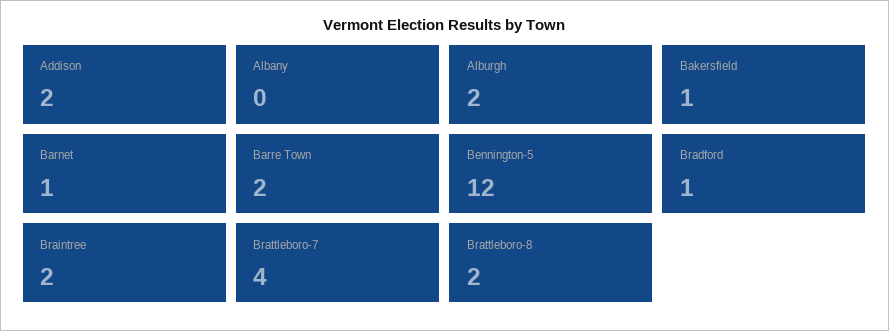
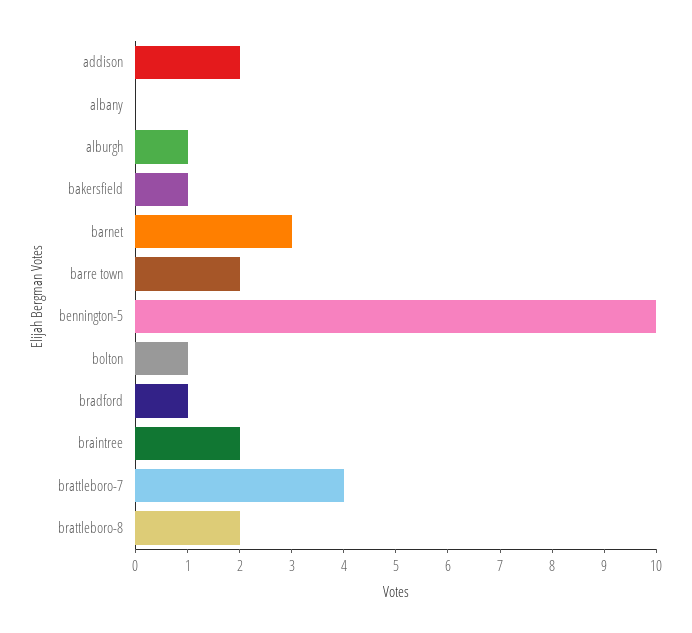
Alburgh: 2 -> 1
Barnet: 1 -> 3
Bennington-5: 12 -> 10
bolton: none -> 1

